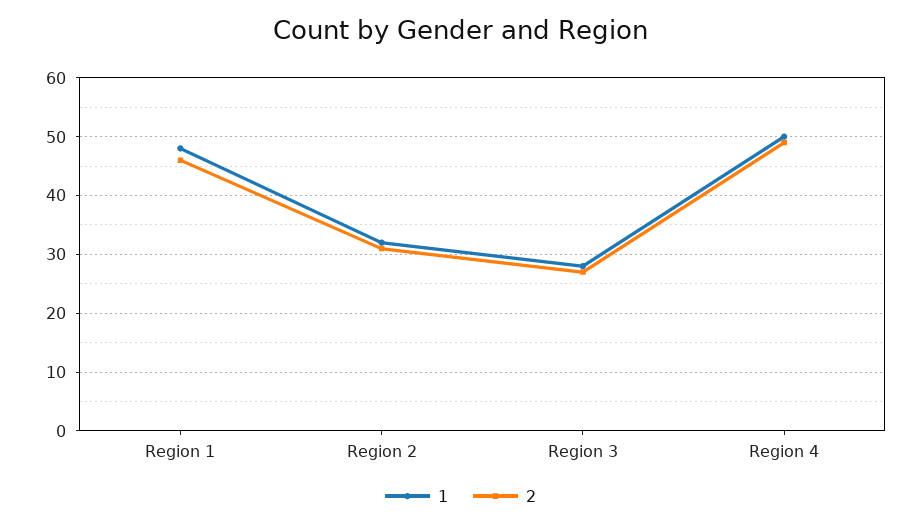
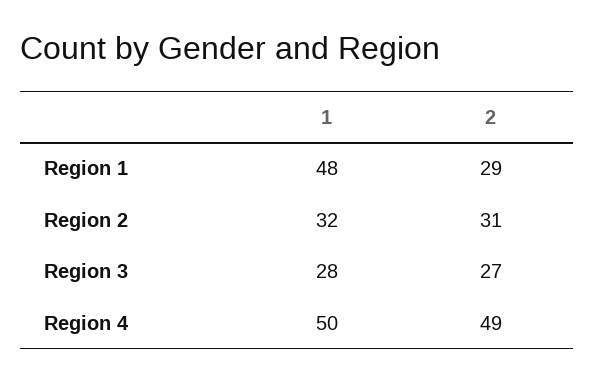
2, Region 1: 45 -> 29

